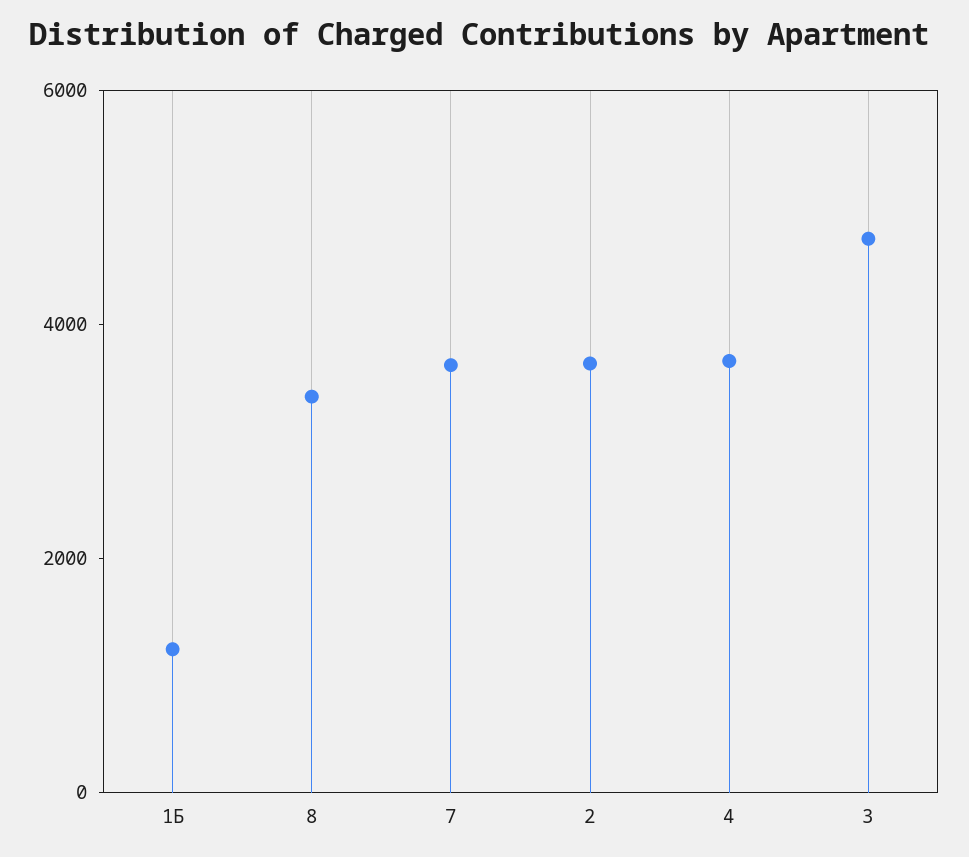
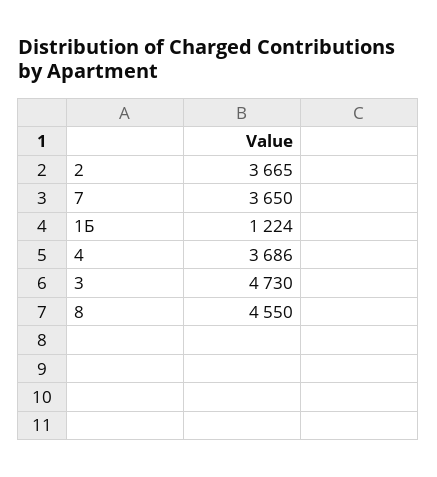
8: 3500 -> 4550

